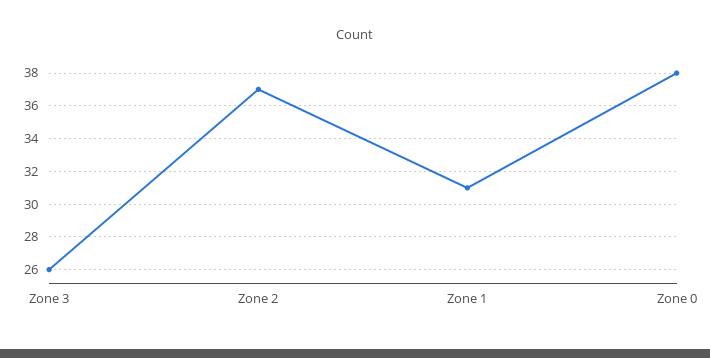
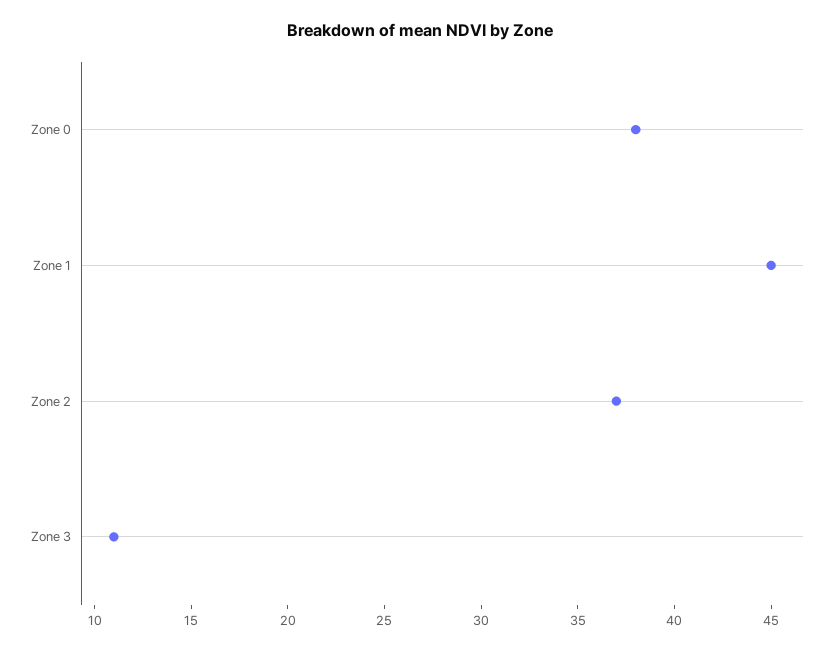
Zone 3: 26 -> 11
Zone 1: 31 -> 45

